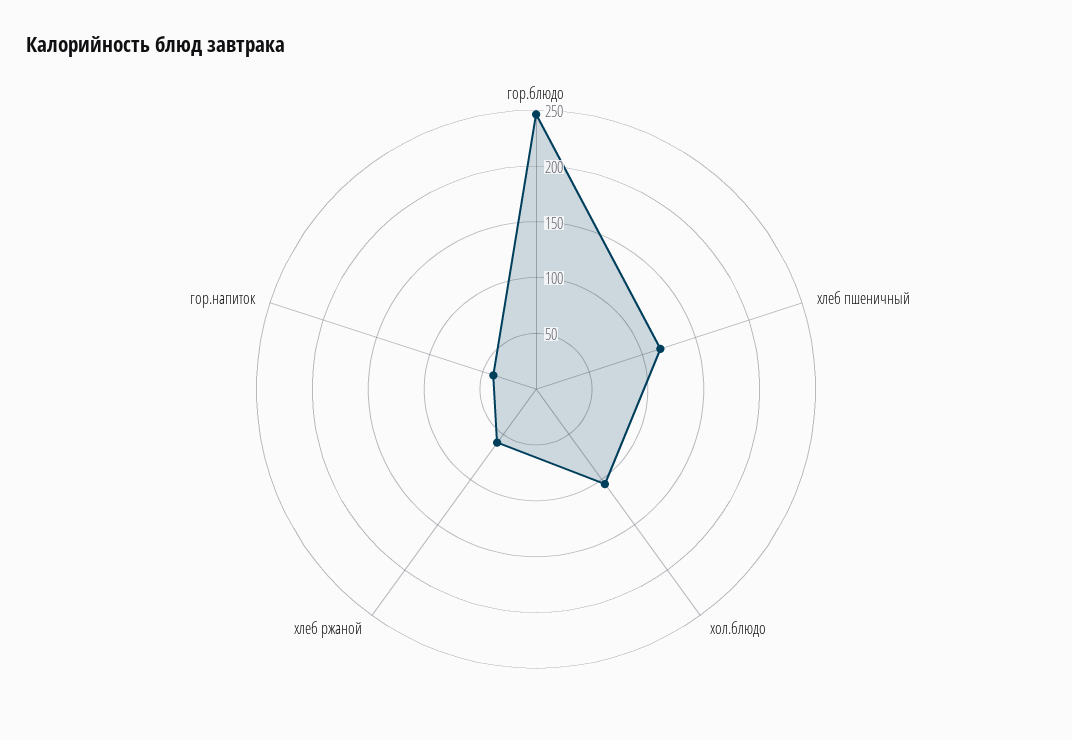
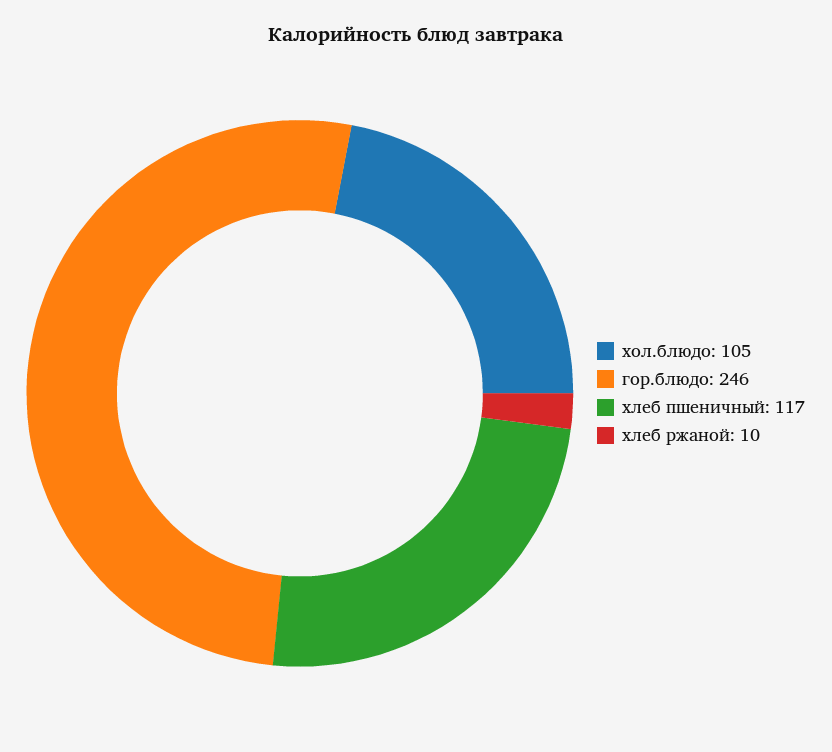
хлеб ржаной: 60 -> 10
гор.напиток: 40 -> none

